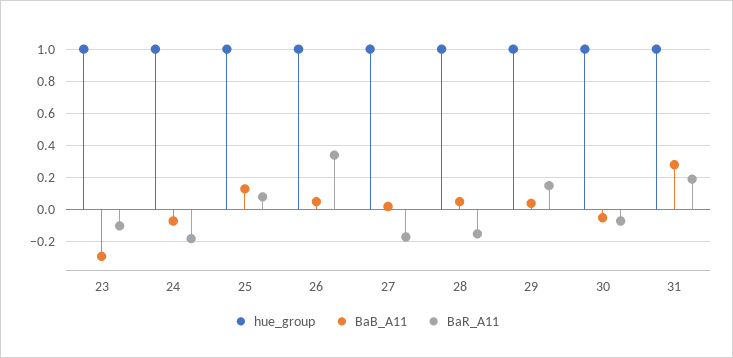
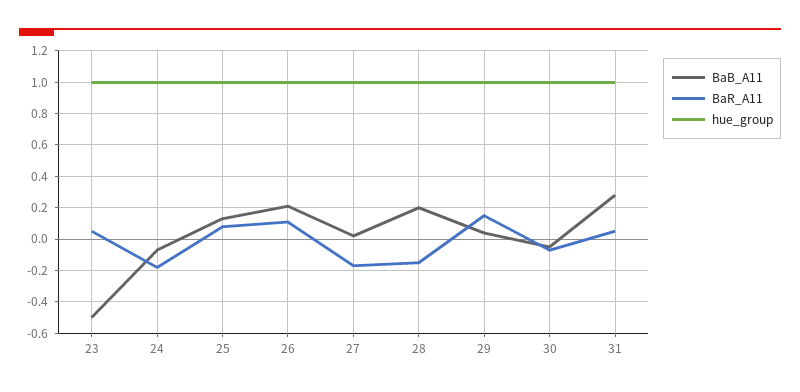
BaB_A11, 23: -0.3 -> -0.5
BaR_A11, 23: -0.1 -> 0.05
BaB_A11, 26: 0.05 -> 0.2
BaR_A11, 26: 0.35 -> 0.1
BaB_A11, 28: 0.05 -> 0.2
BaR_A11, 31: 0.2 -> 0.05

